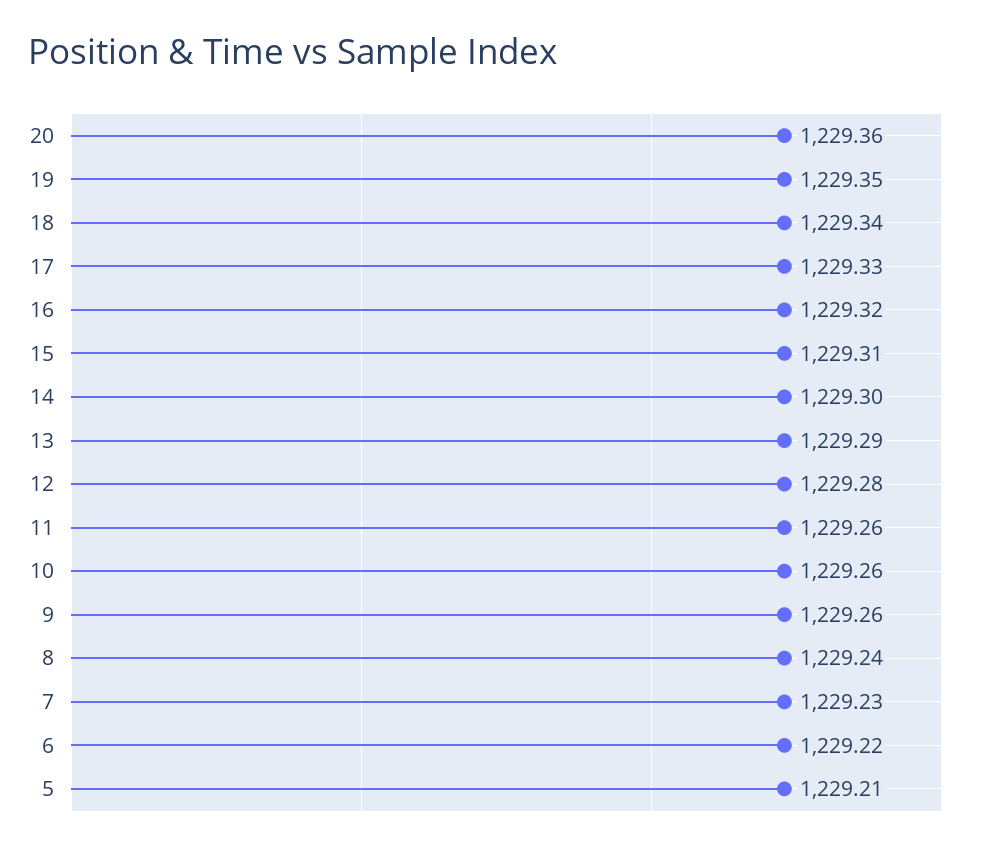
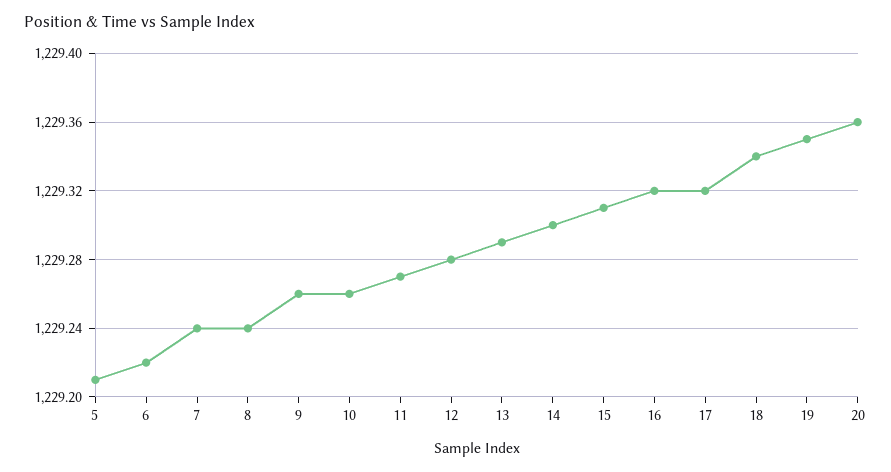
17: 1229.33 -> 1229.32
11: 1229.26 -> 1229.27
7: 1229.23 -> 1229.24

